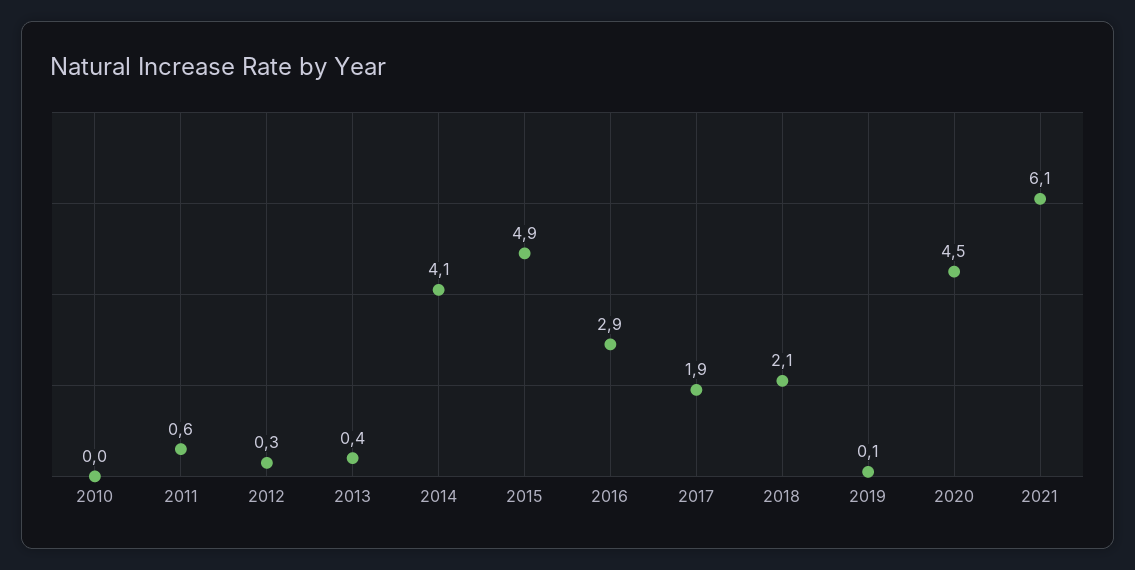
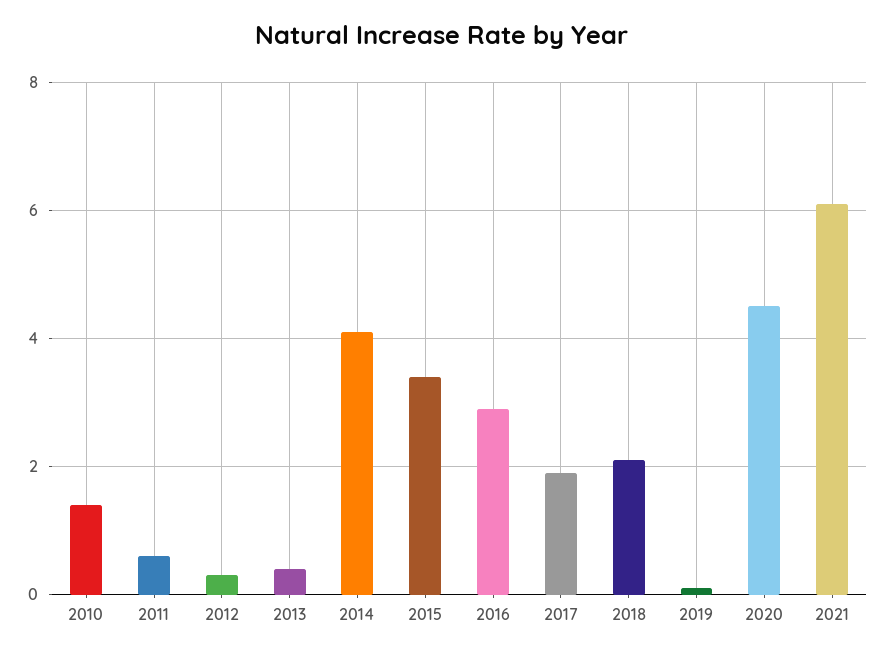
2010: 0 -> 1.5
2015: 4.9 -> 3.5

